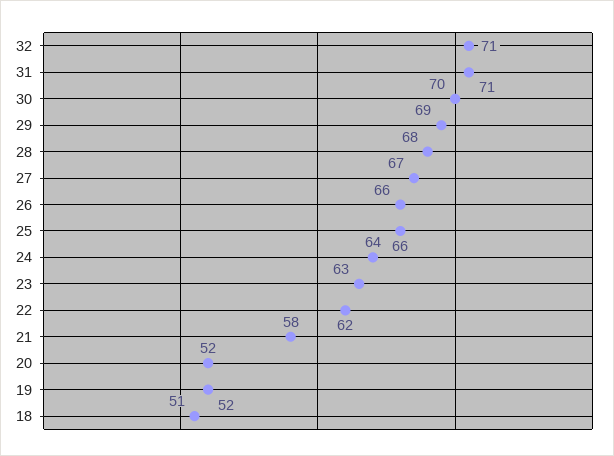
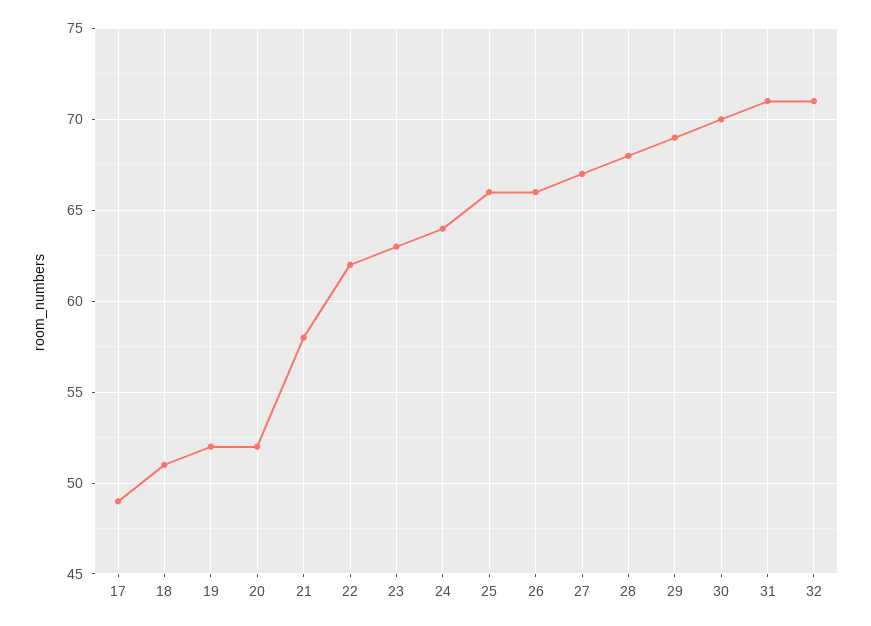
17: none -> 49

